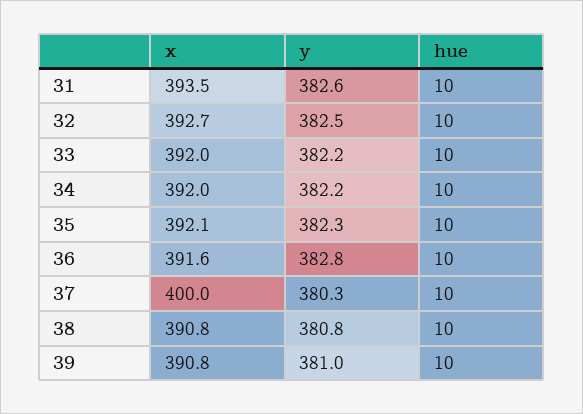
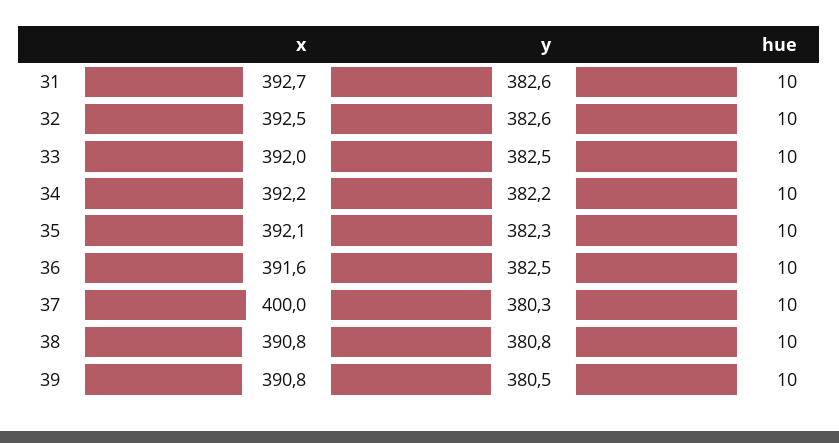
x, 31: 393.5 -> 392.7
x, 32: 392.7 -> 392.5
y, 32: 382.5 -> 382.6
y, 33: 382.2 -> 382.5
x, 34: 392 -> 392.2
y, 36: 382.8 -> 382.5
y, 39: 381 -> 380.5

